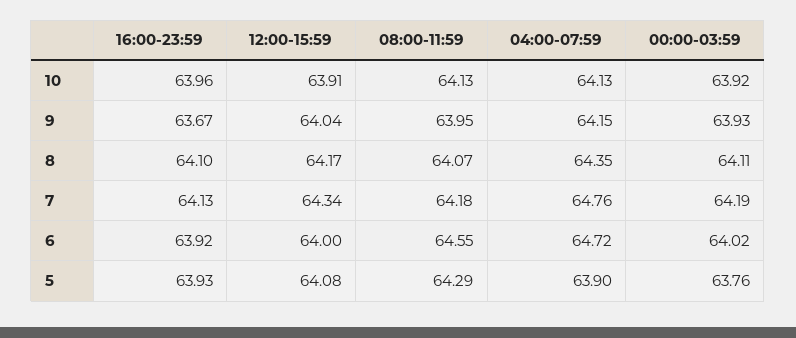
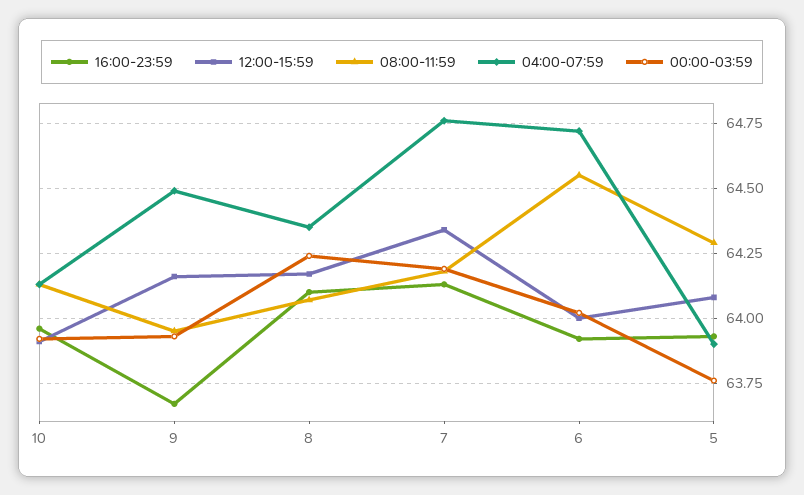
12:00-15:59, 9: 64.04 -> 64.15
04:00-07:59, 9: 64.15 -> 64.5
00:00-03:59, 8: 64.11 -> 64.25

